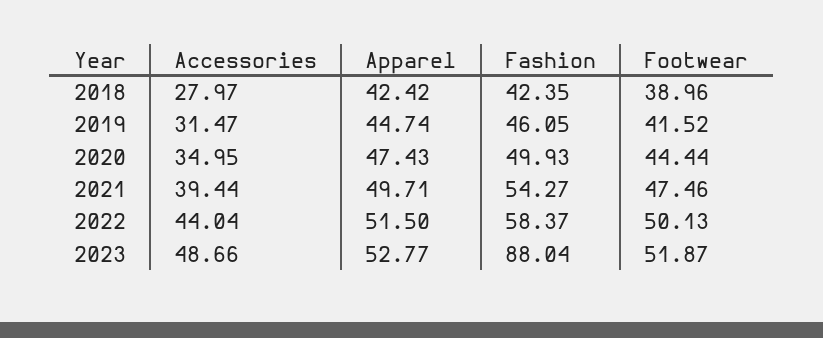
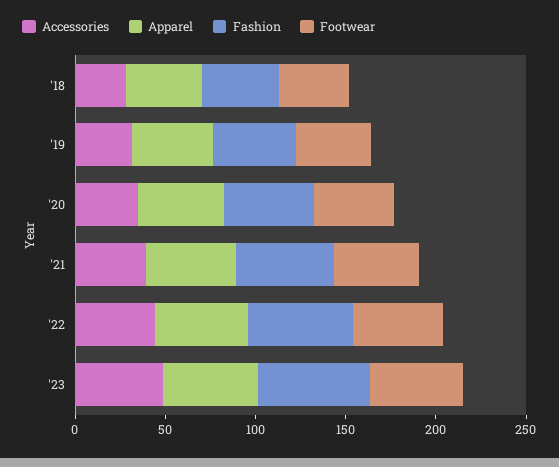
Fashion, 2023: 88.04 -> 60

